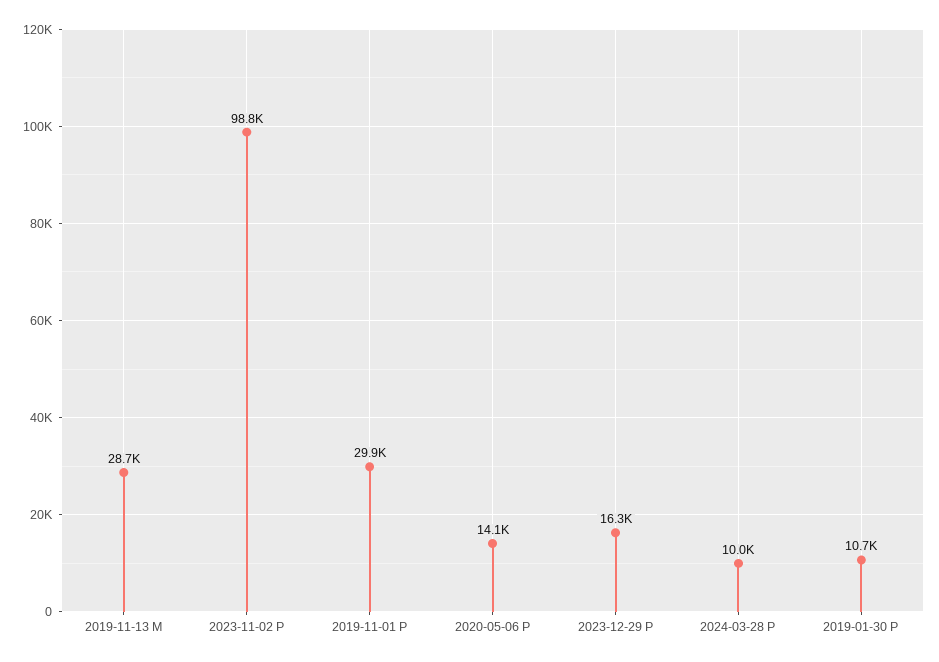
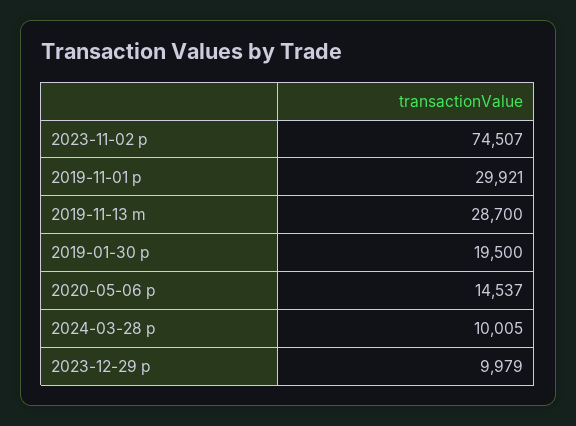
2023-11-02 P: 98800 -> 74507
2020-05-06 P: 14100 -> 14537
2023-12-29 P: 16300 -> 9979
2019-01-30 P: 10700 -> 19500

